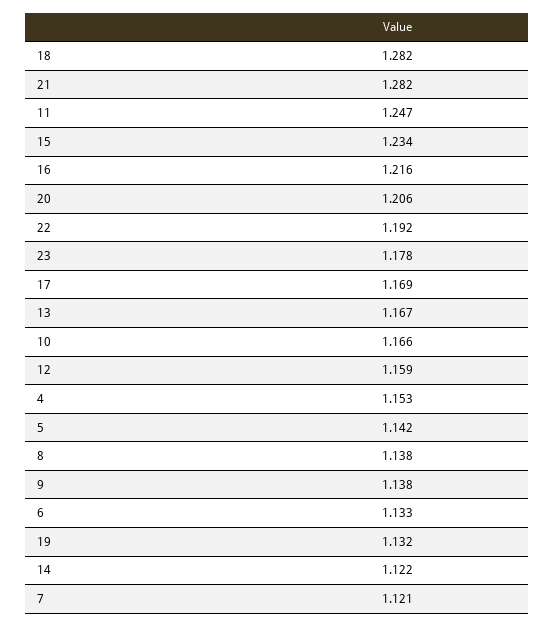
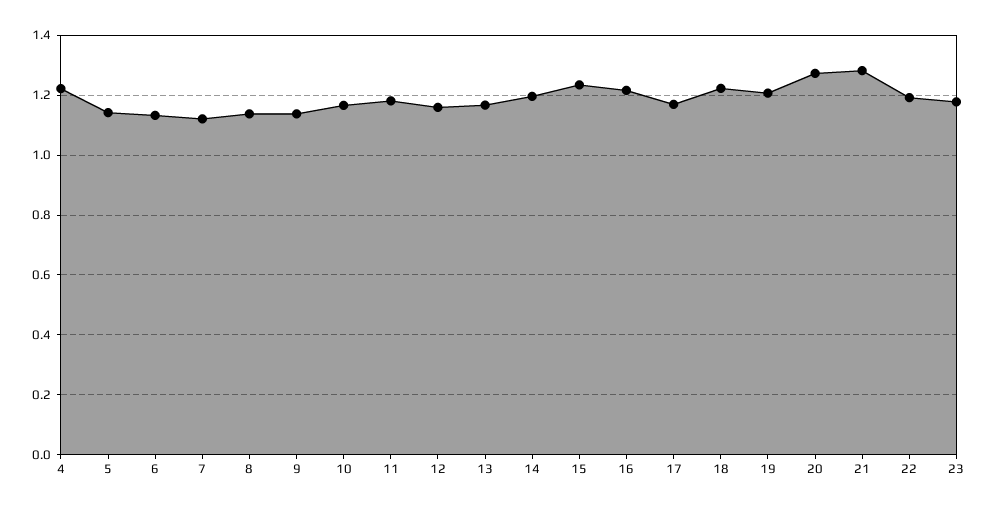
18: 1.282 -> 1.225
11: 1.247 -> 1.175
20: 1.206 -> 1.275
4: 1.153 -> 1.225
19: 1.132 -> 1.2
14: 1.122 -> 1.2

